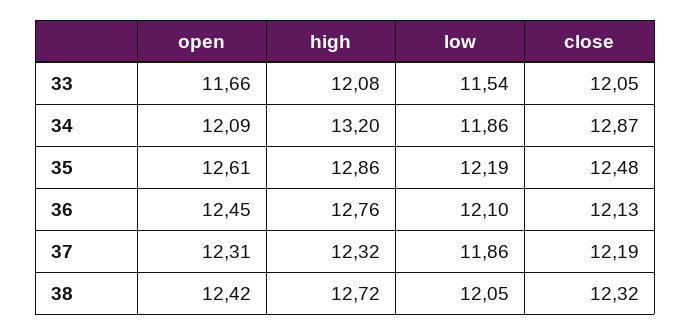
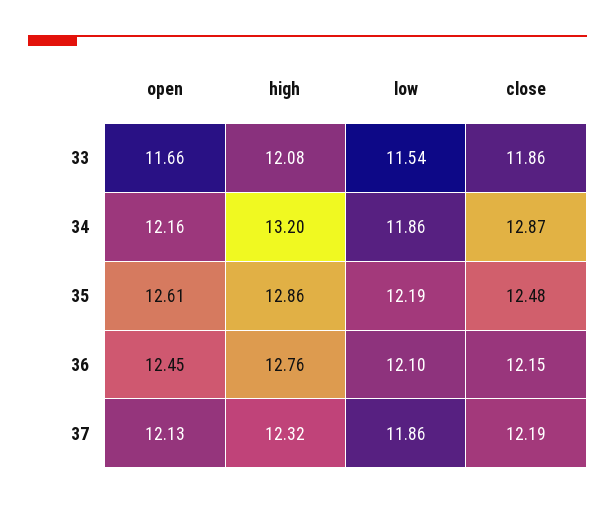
close, 33: 12.05 -> 11.86
open, 34: 12.09 -> 12.16
close, 36: 12.13 -> 12.15
open, 37: 12.31 -> 12.13
open, 38: 12.42 -> none
high, 38: 12.72 -> none
low, 38: 12.05 -> none
close, 38: 12.32 -> none

